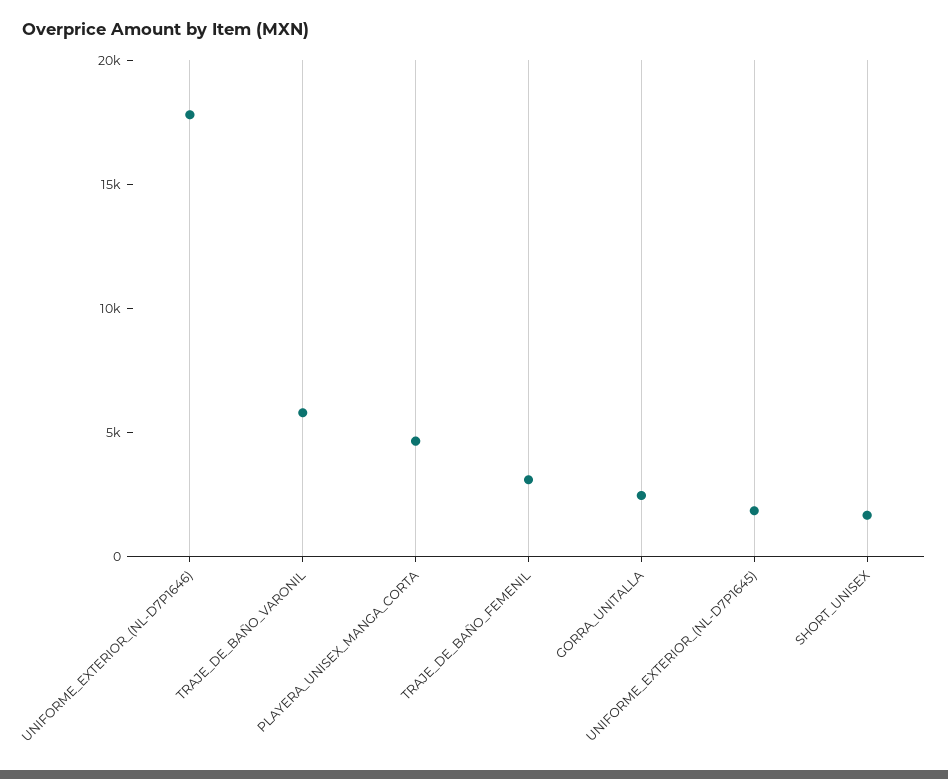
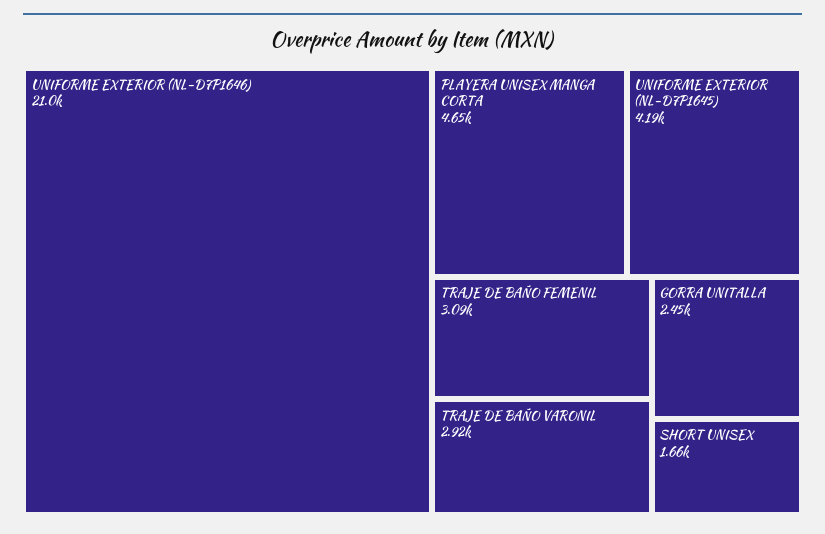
UNIFORME_EXTERIOR_(NL-D7P1646): 18000 -> 21000
TRAJE_DE_BAÑO_VARONIL: 6000 -> 2920
UNIFORME_EXTERIOR_(NL-D7P1645): 2000 -> 4190

